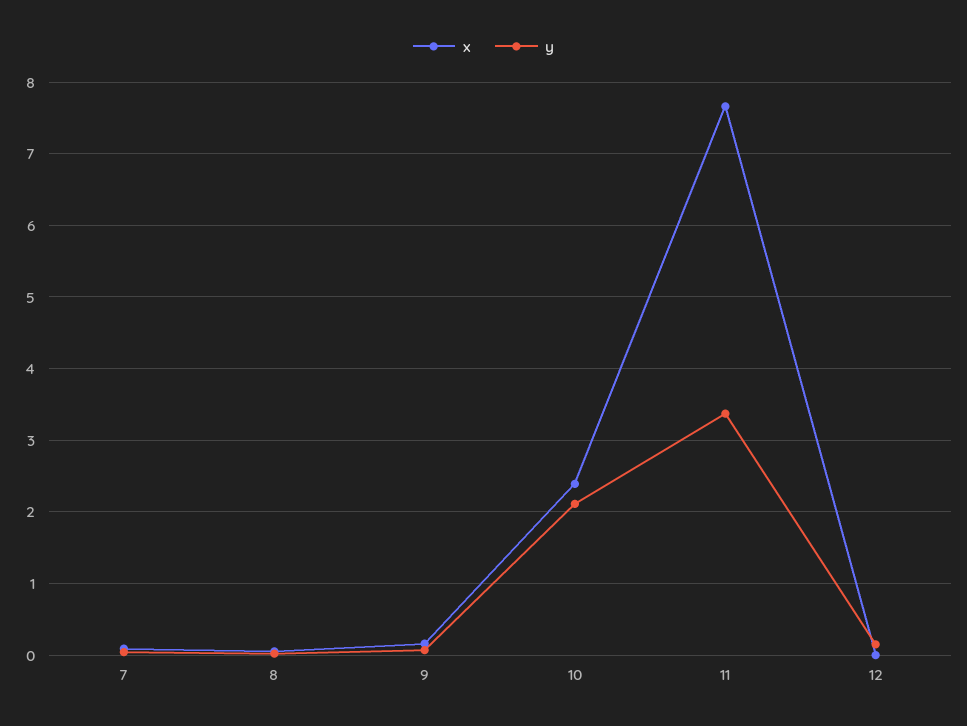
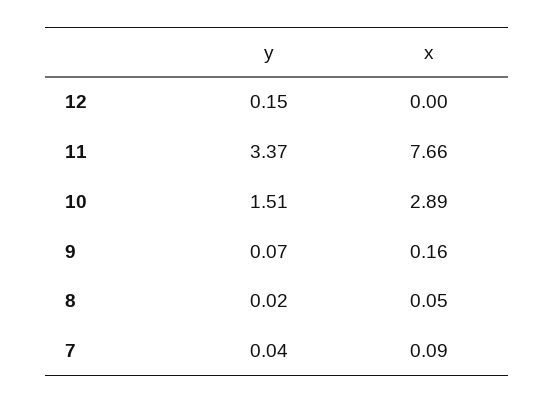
x, 10: 2.4 -> 2.89
y, 10: 2.1 -> 1.51

